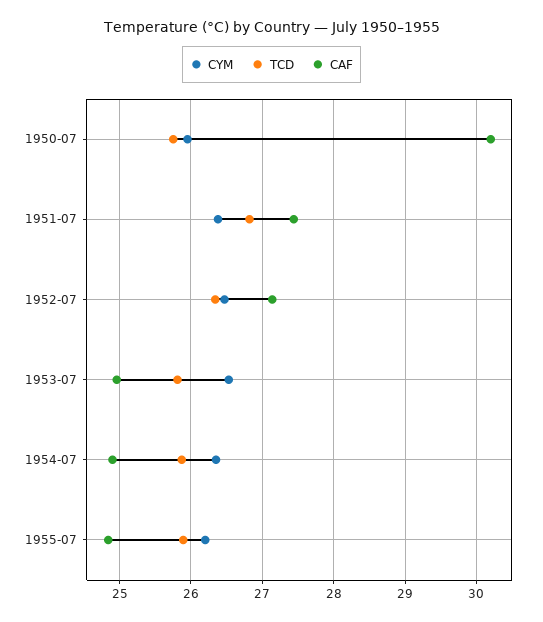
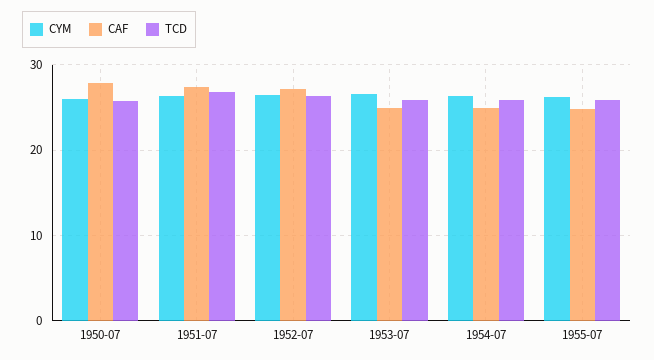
CAF, 1950-07: 30.2 -> 28

